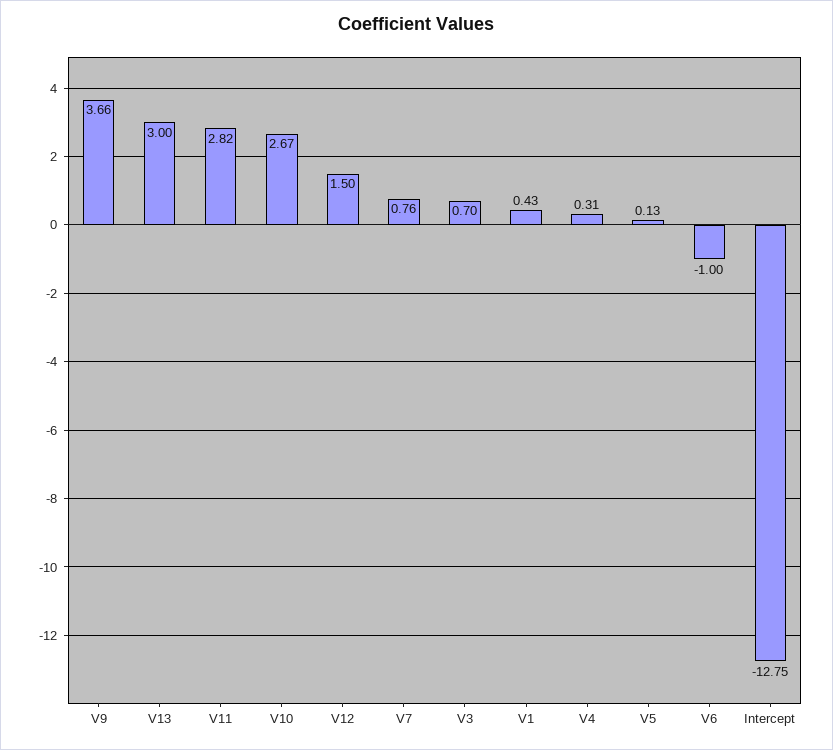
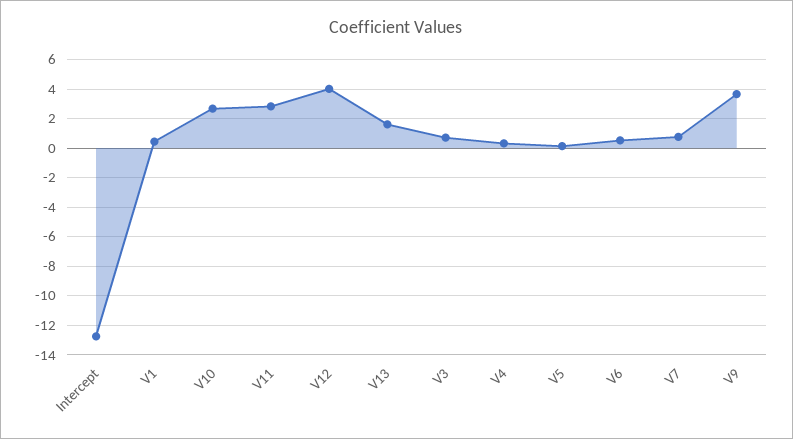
V13: 3 -> 1.5
V12: 1.5 -> 4
V6: -1 -> 0.5

